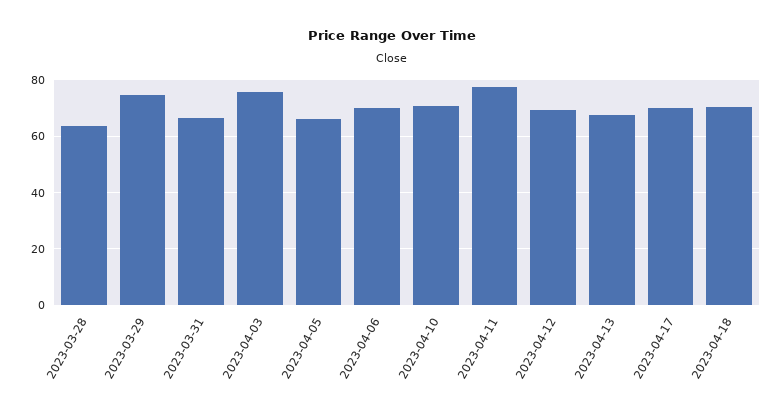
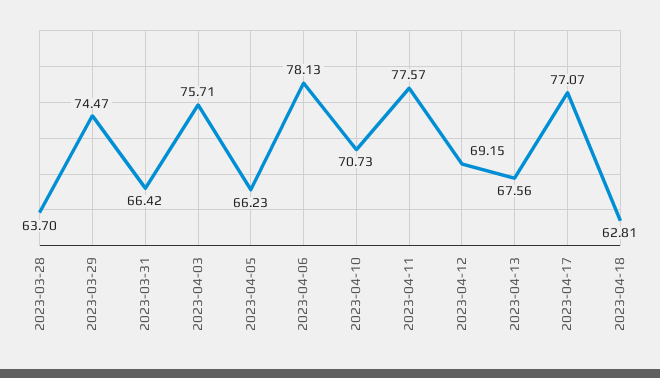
2023-04-06: 70 -> 78.13
2023-04-17: 70 -> 77.07
2023-04-18: 70 -> 62.81

